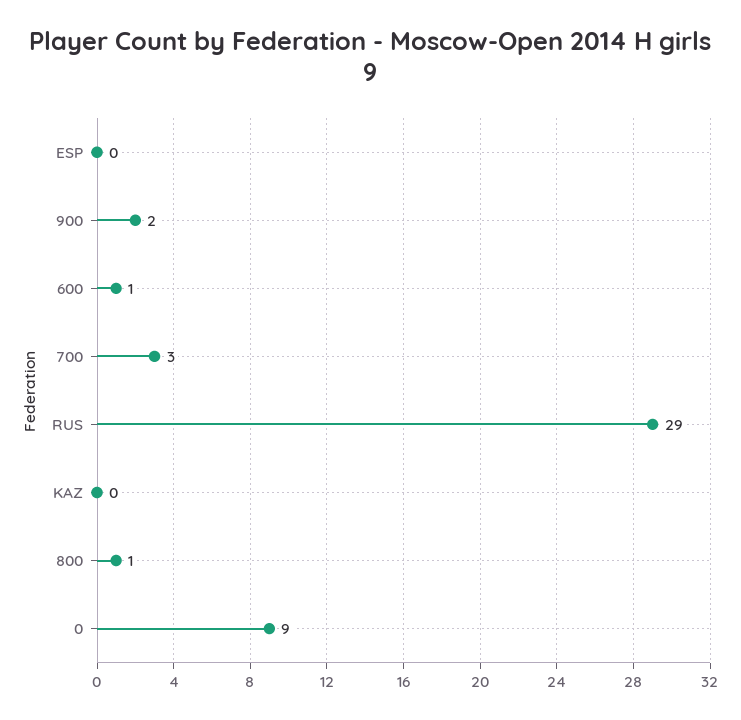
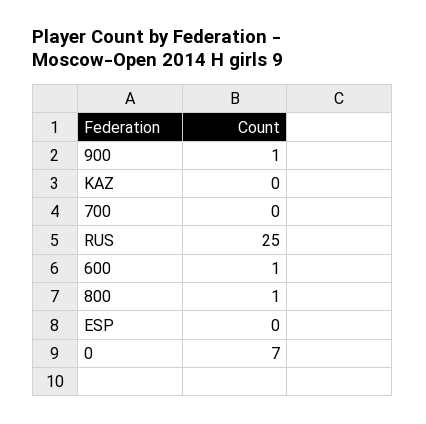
900: 2 -> 1
700: 3 -> 0
RUS: 29 -> 25
0: 9 -> 7

